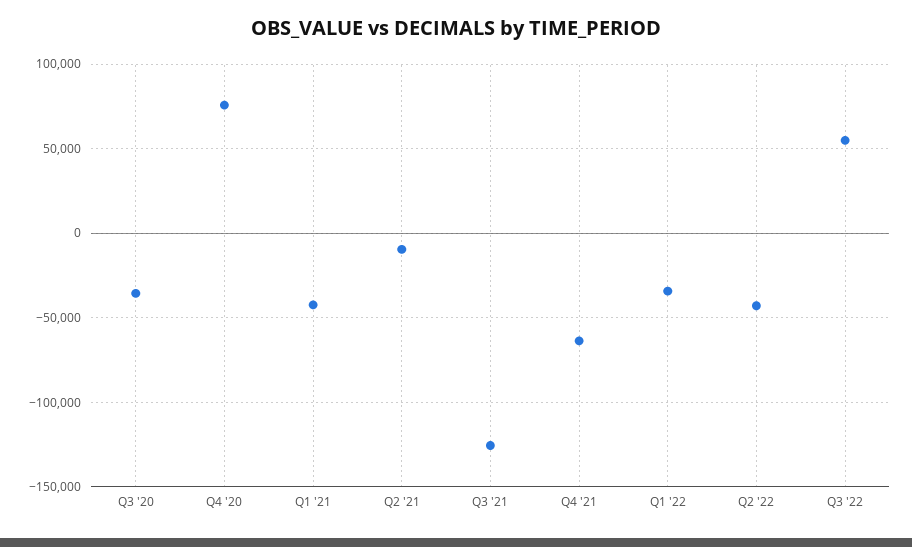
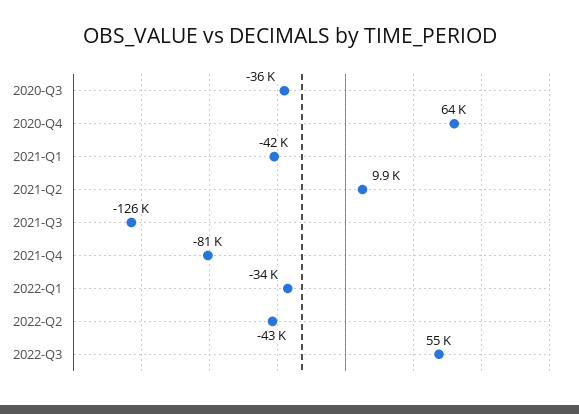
Q4 '20: 75000 -> 64000
Q2 '21: -10000 -> 9900
Q4 '21: -65000 -> -81000

